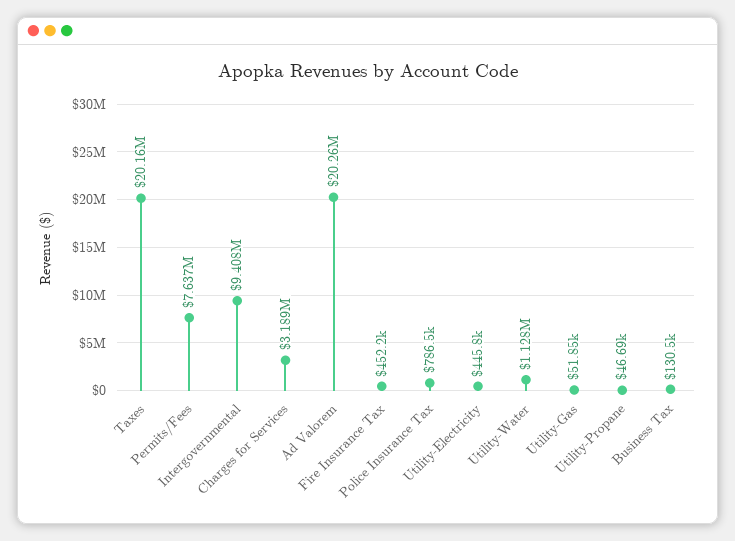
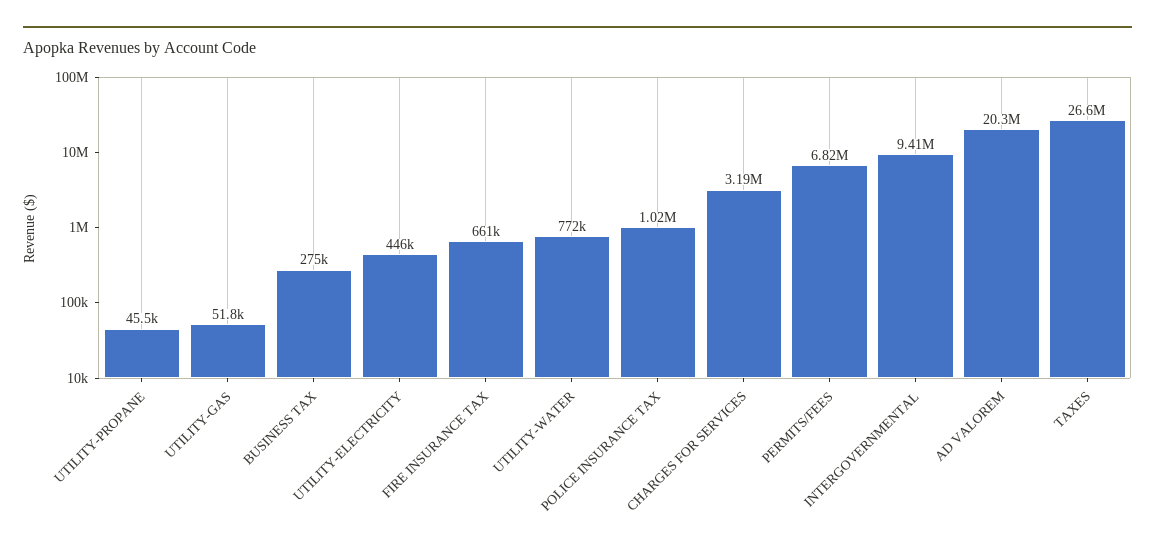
Taxes: 20160000 -> 26600000
Permits/Fees: 7637000 -> 6820000
Fire Insurance Tax: 452200 -> 661000
Police Insurance Tax: 786500 -> 1020000
Utility-Water: 1128000 -> 772000
Utility-Propane: 46690 -> 45500
Business Tax: 130500 -> 275000

